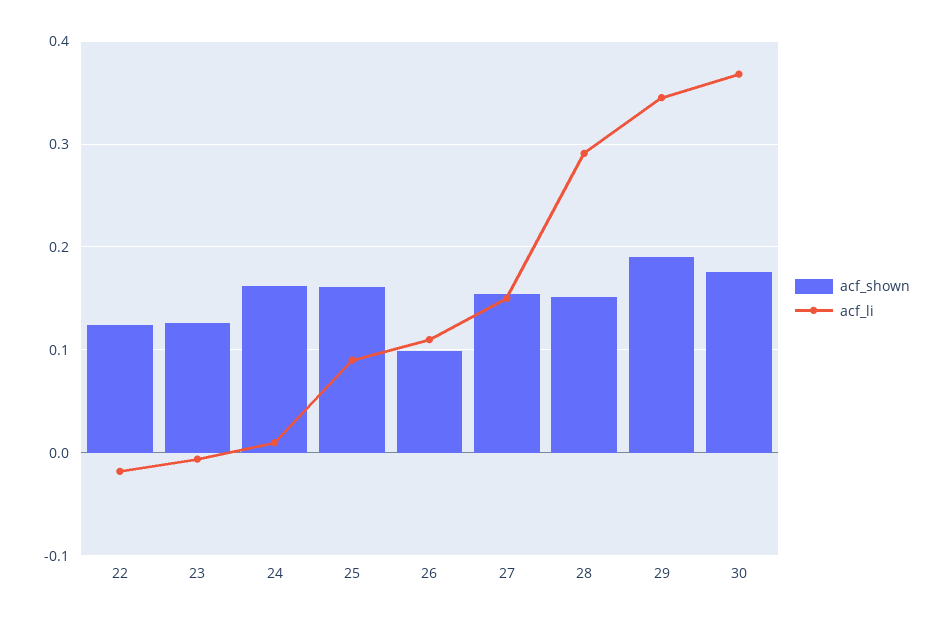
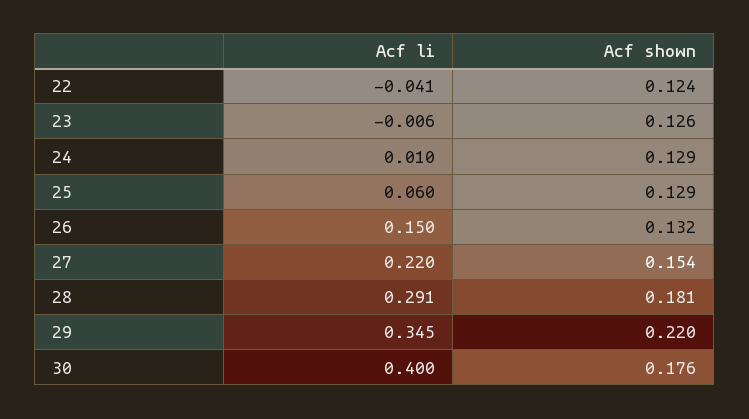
acf_li, 22: -0.02 -> -0.041
acf_shown, 24: 0.16 -> 0.129
acf_shown, 25: 0.16 -> 0.129
acf_li, 25: 0.09 -> 0.06
acf_shown, 26: 0.1 -> 0.132
acf_li, 26: 0.11 -> 0.15
acf_li, 27: 0.15 -> 0.22
acf_shown, 28: 0.15 -> 0.181
acf_shown, 29: 0.19 -> 0.22
acf_li, 30: 0.37 -> 0.4

